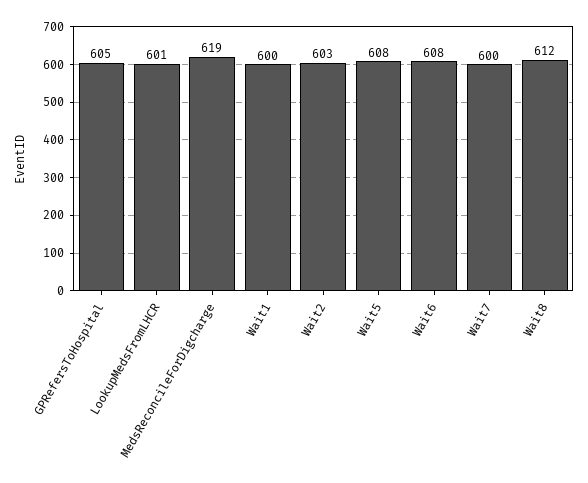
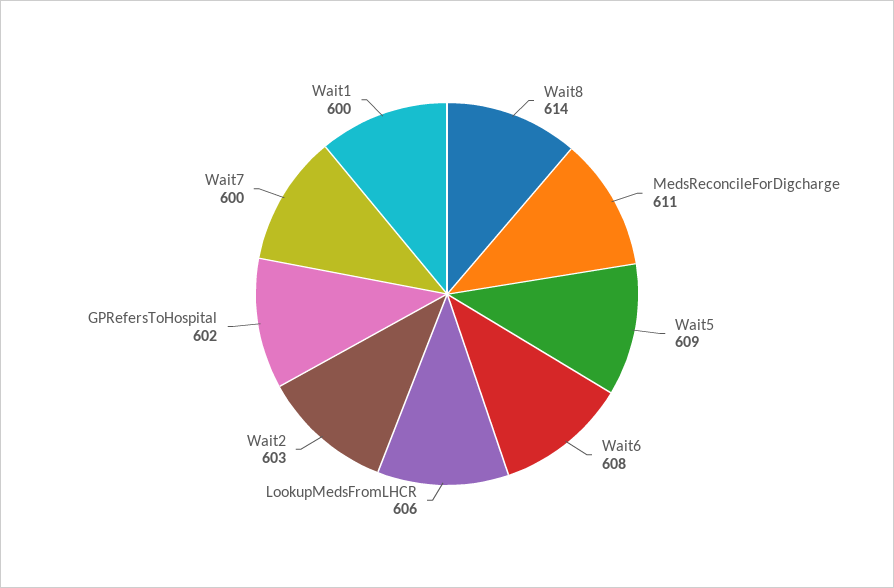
GPRefersToHospital: 605 -> 602
LookupMedsFromLHCR: 601 -> 606
MedsReconcileForDigcharge: 619 -> 611
Wait5: 608 -> 609
Wait8: 612 -> 614

